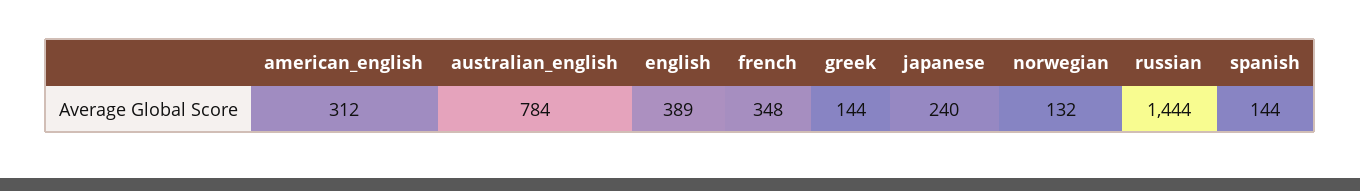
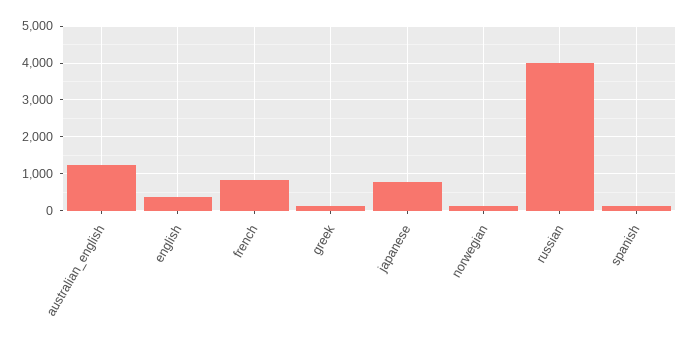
american_english: 312 -> none
australian_english: 784 -> 1200
french: 348 -> 800
japanese: 240 -> 800
russian: 1444 -> 4000

